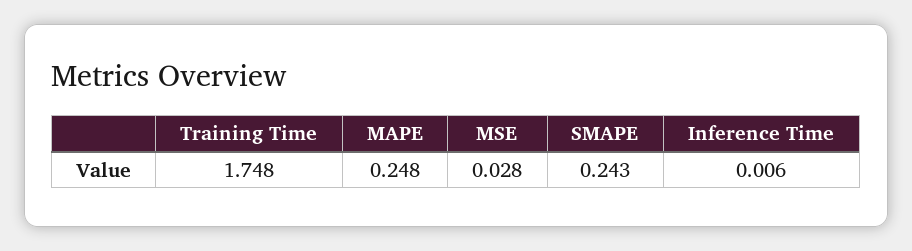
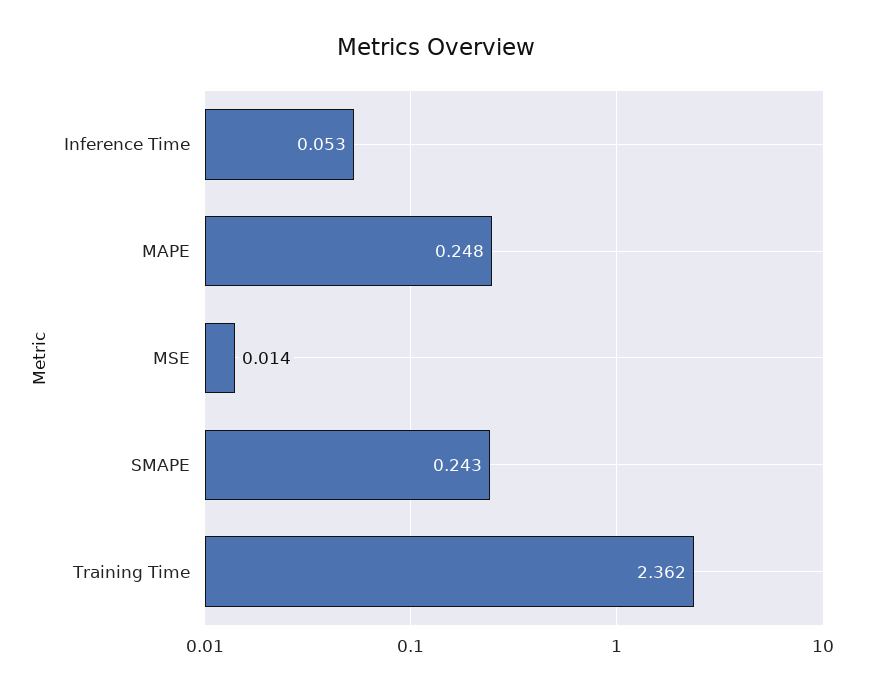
Training Time: 1.748 -> 2.362
MSE: 0.028 -> 0.014
Inference Time: 0.006 -> 0.053

